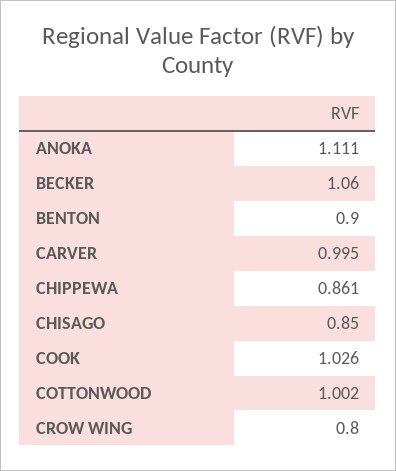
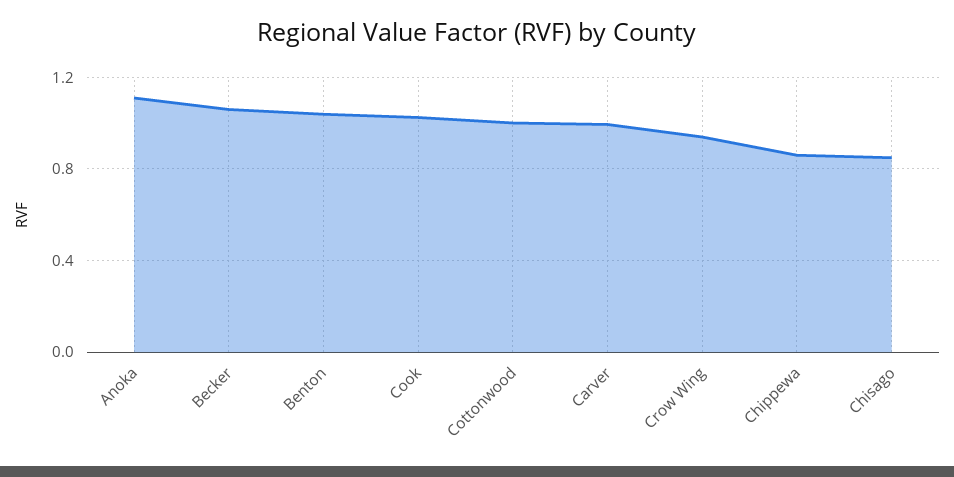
BENTON: 0.9 -> 1.05
CROW WING: 0.8 -> 0.95

